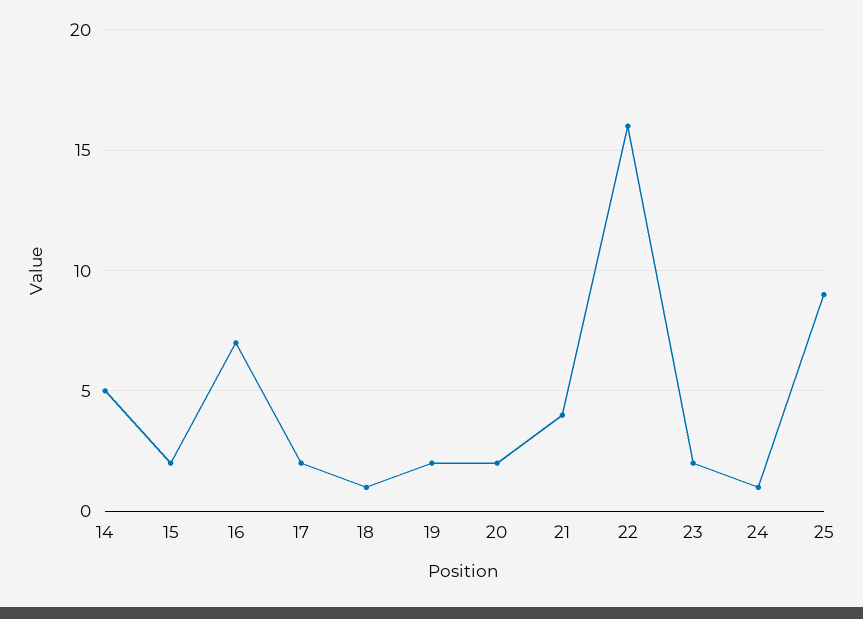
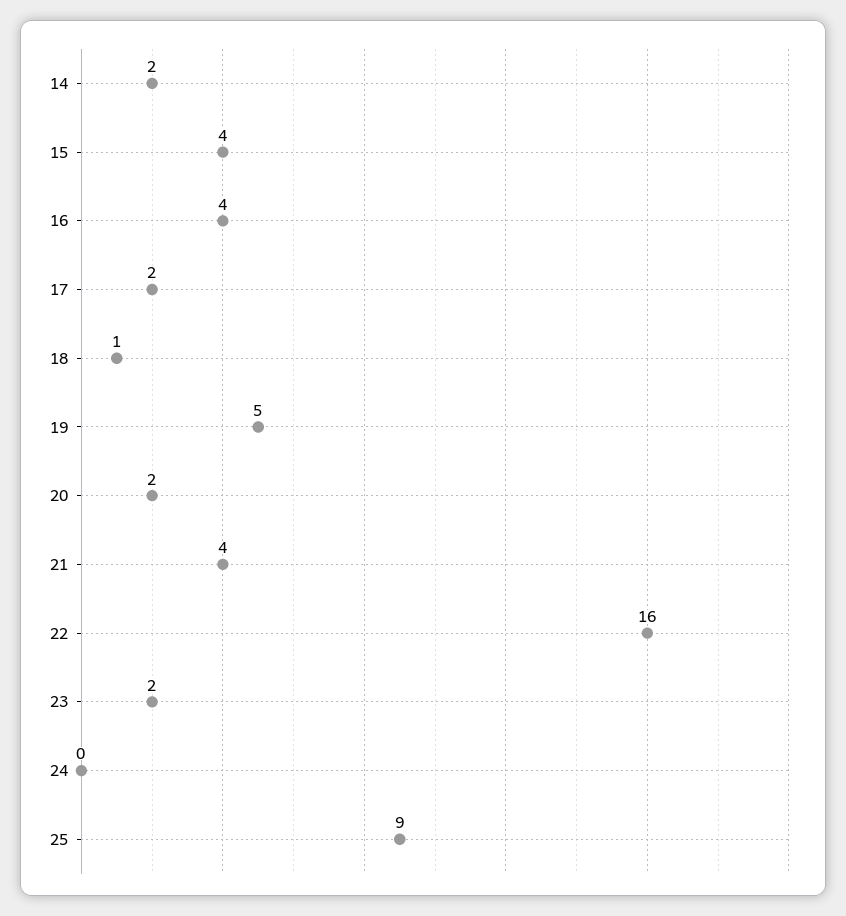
14: 5 -> 2
15: 2 -> 4
16: 7 -> 4
19: 2 -> 5
24: 1 -> 0

